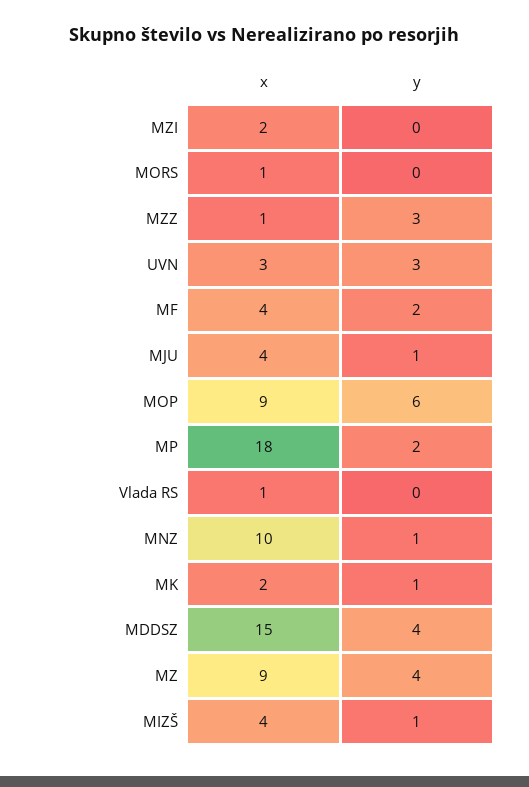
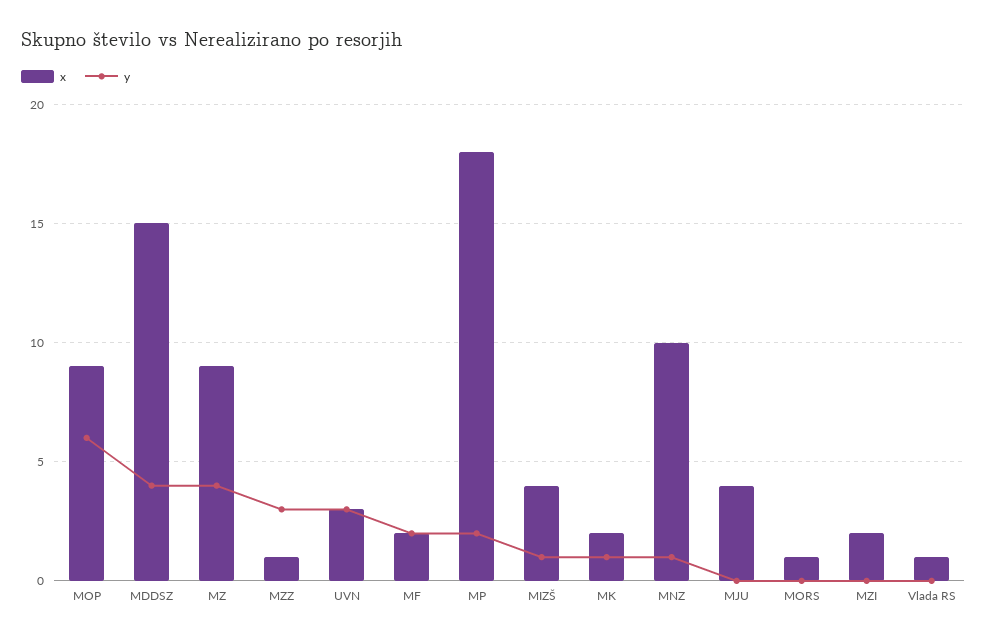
x, MF: 4 -> 2
y, MJU: 1 -> 0

